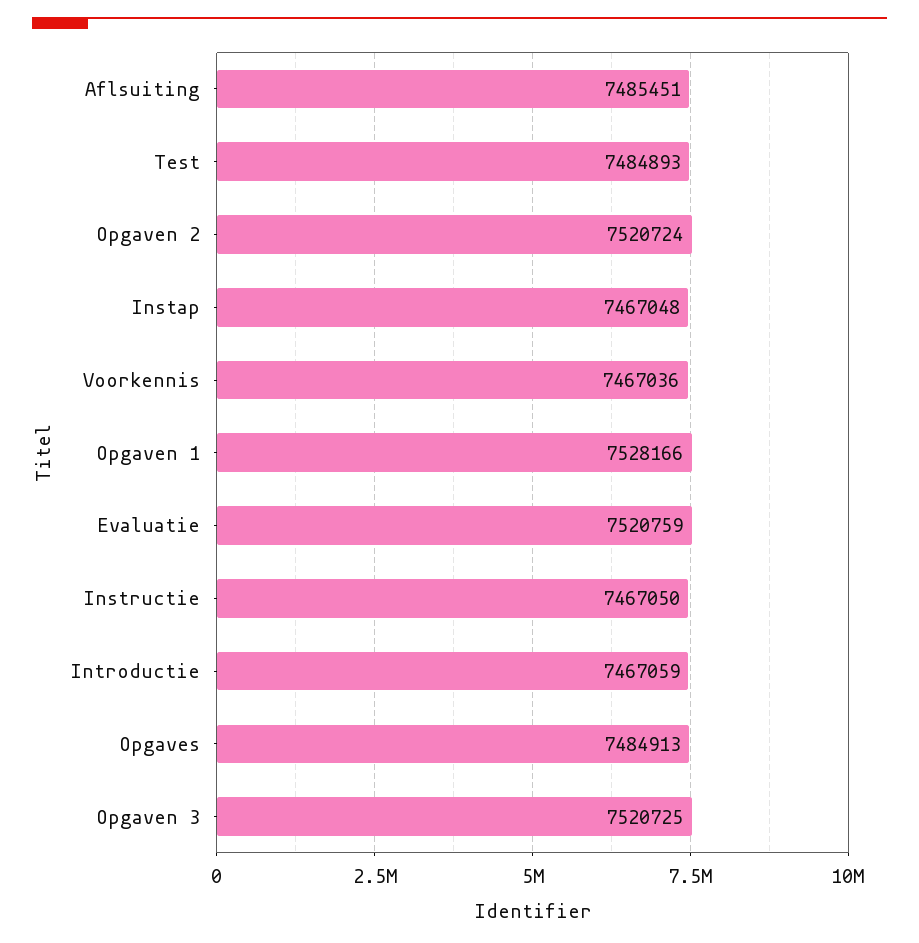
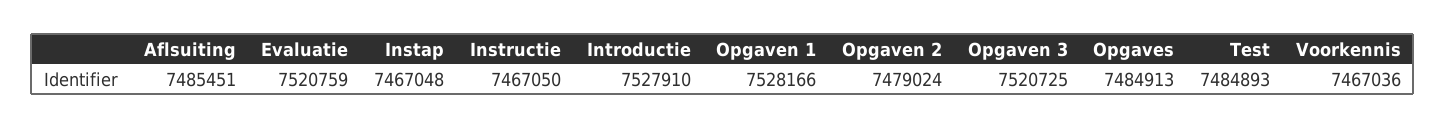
Opgaven 2: 7520724 -> 7479024
Introductie: 7467059 -> 7527910

